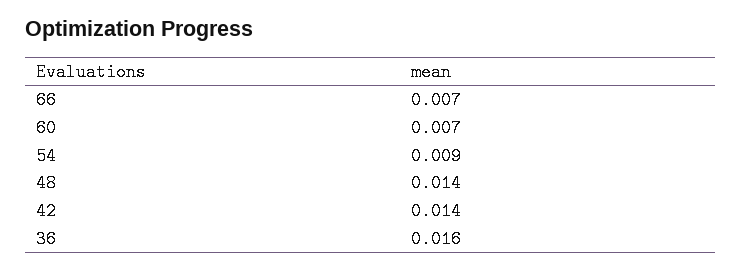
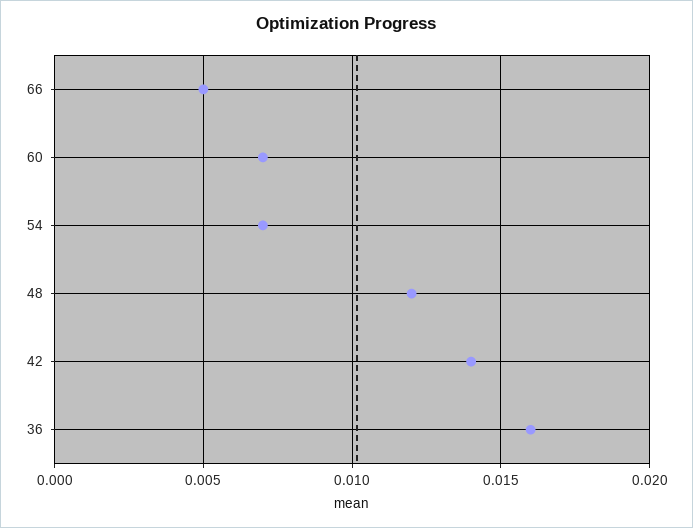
66: 0.007 -> 0.005
54: 0.009 -> 0.007
48: 0.014 -> 0.012

